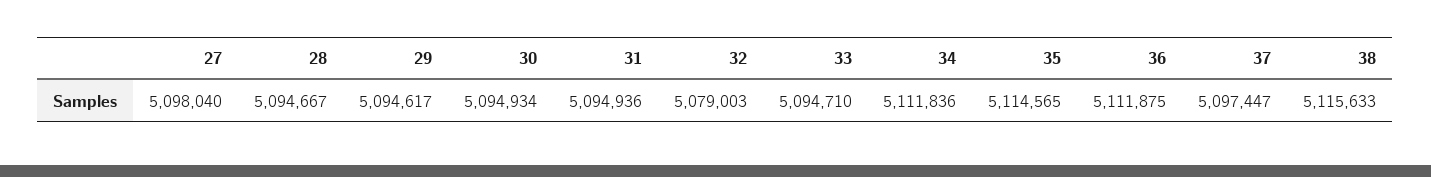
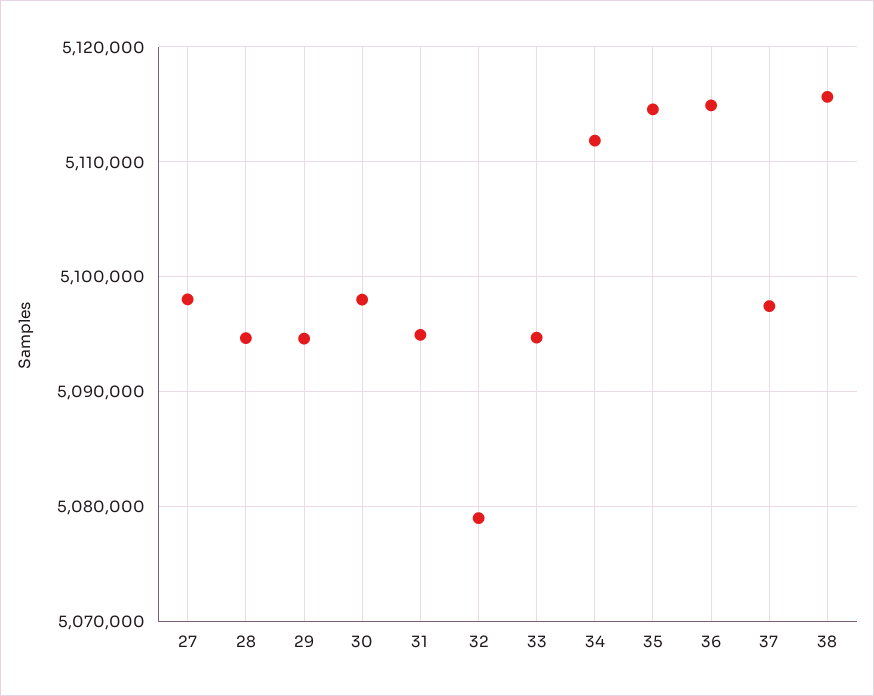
30: 5094934 -> 5098000
36: 5111875 -> 5115000

